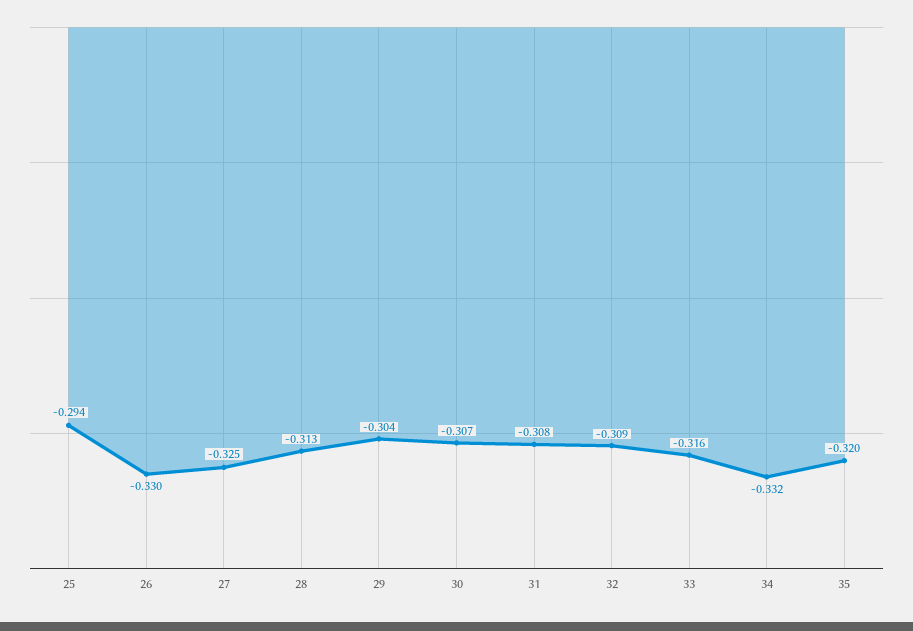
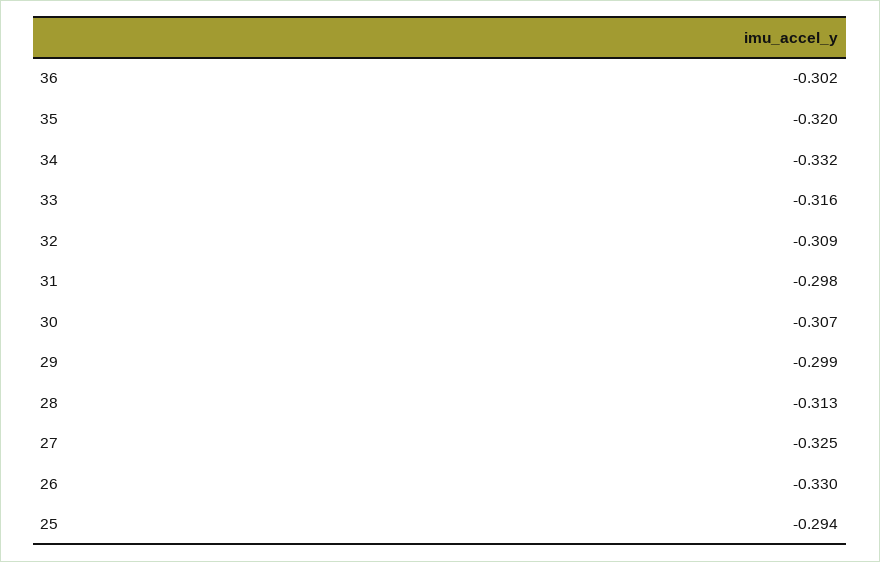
29: -0.304 -> -0.299
31: -0.308 -> -0.298
36: none -> -0.302

